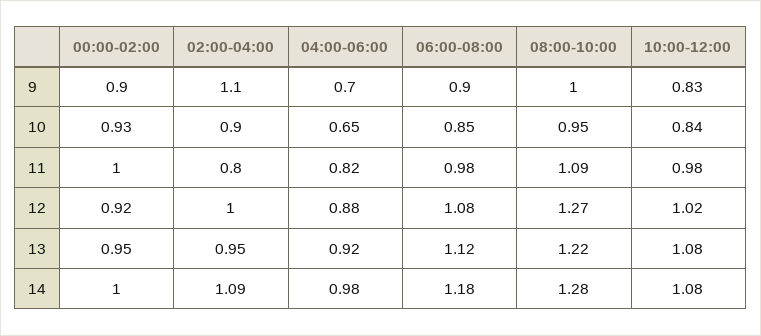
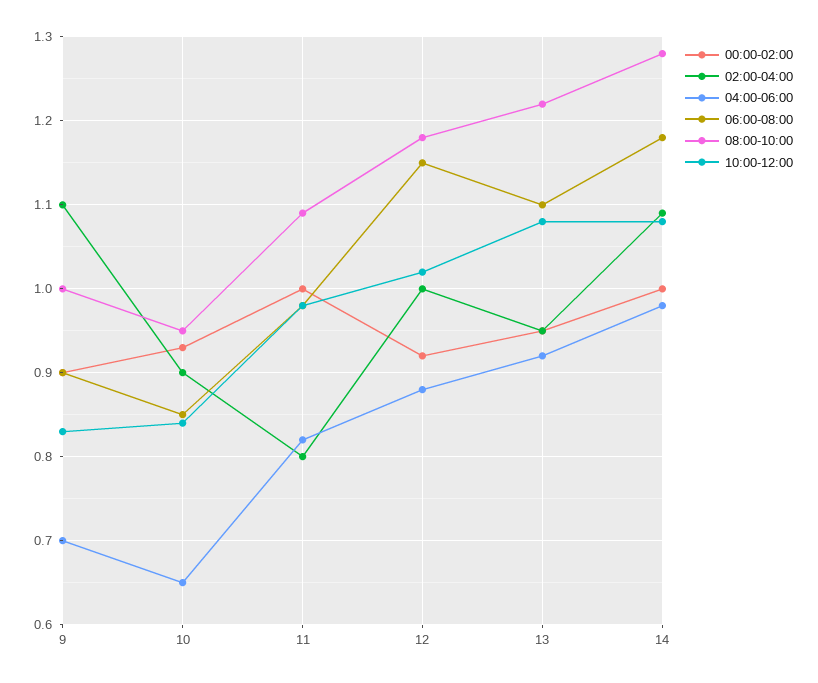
06:00-08:00, 12: 1.08 -> 1.15
08:00-10:00, 12: 1.27 -> 1.18
06:00-08:00, 13: 1.12 -> 1.1

